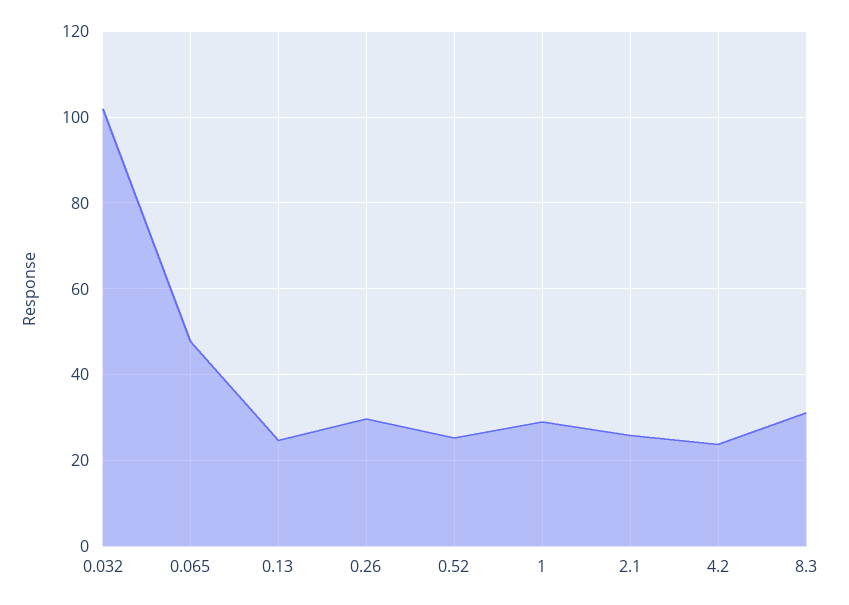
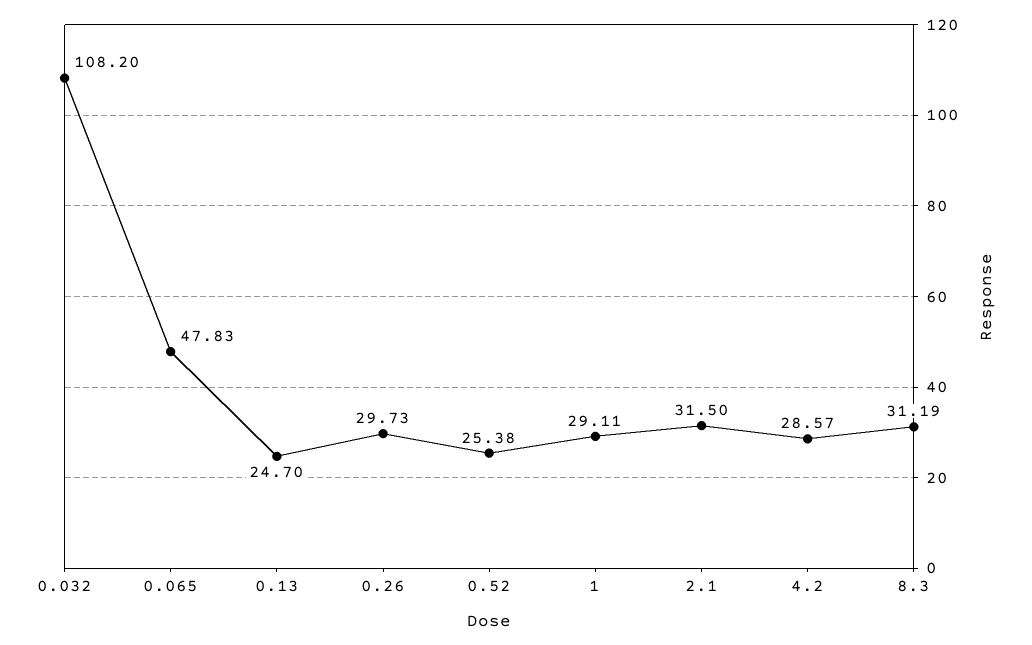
0.032: 102 -> 108.2
2.1: 26 -> 31.5
4.2: 24 -> 28.57

